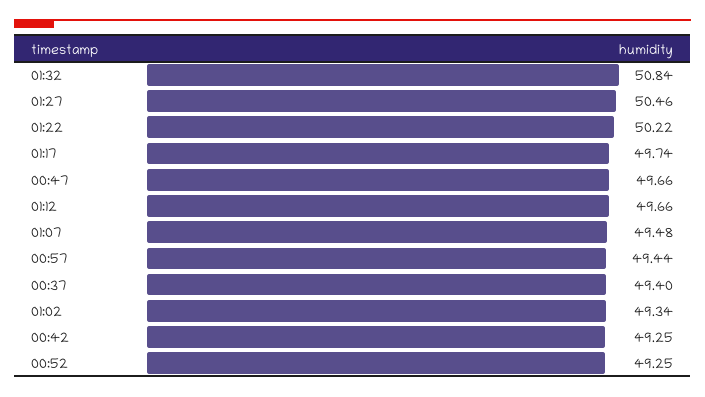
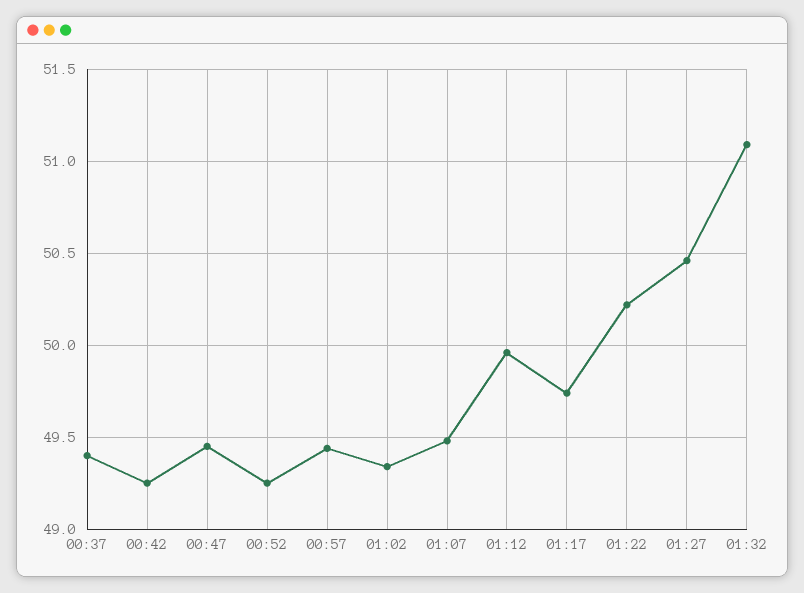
01:32: 50.84 -> 51.1
00:47: 49.66 -> 49.45
01:12: 49.66 -> 49.95

